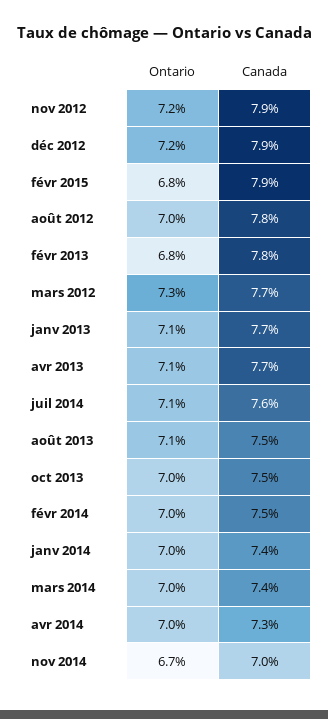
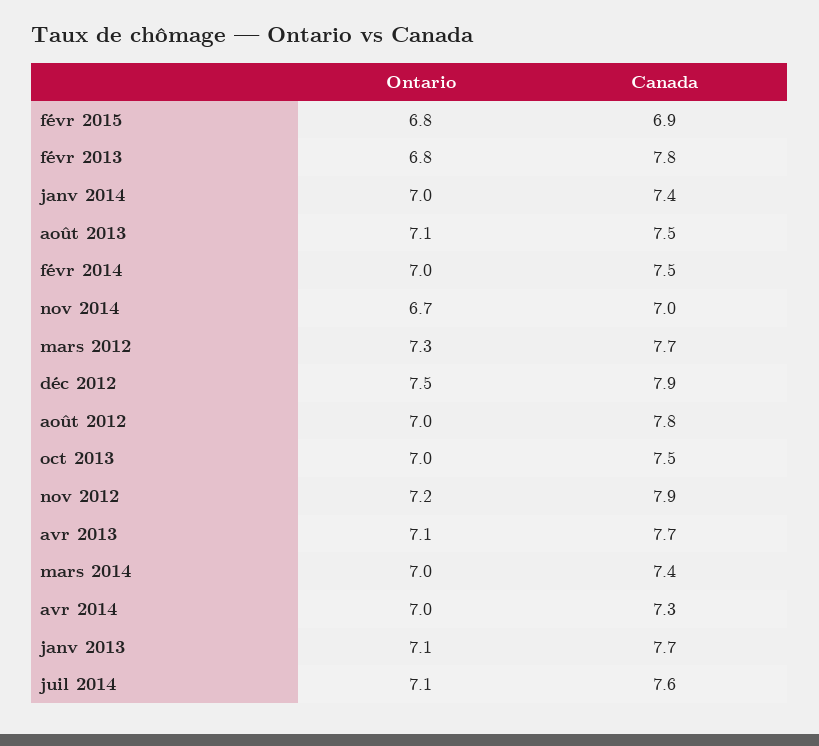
Ontario, déc 2012: 7.2 -> 7.5
Canada, févr 2015: 7.9 -> 6.9

